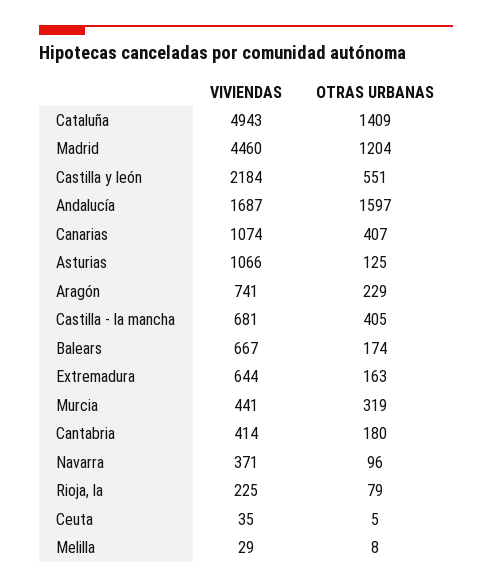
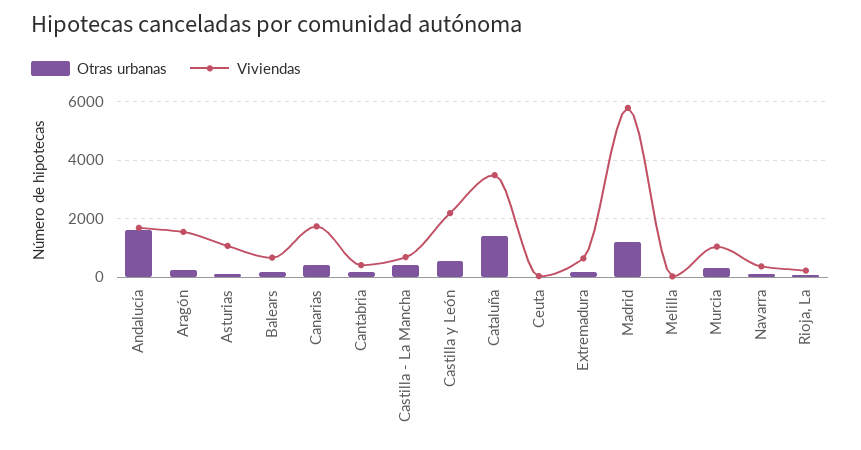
VIVIENDAS, Cataluña: 4943 -> 3500
VIVIENDAS, Madrid: 4460 -> 5750
VIVIENDAS, Canarias: 1074 -> 1750
VIVIENDAS, Aragón: 741 -> 1500
VIVIENDAS, Murcia: 441 -> 1000

